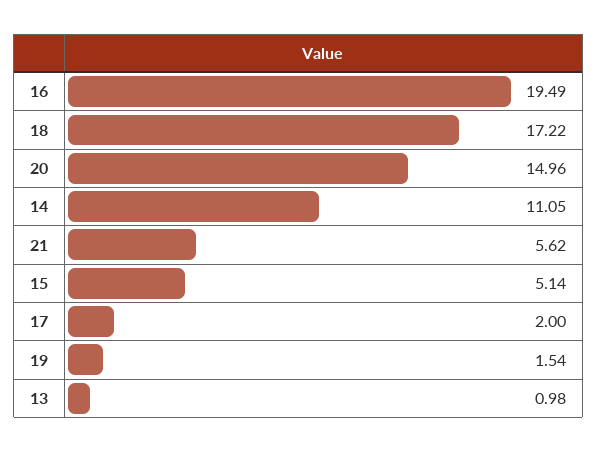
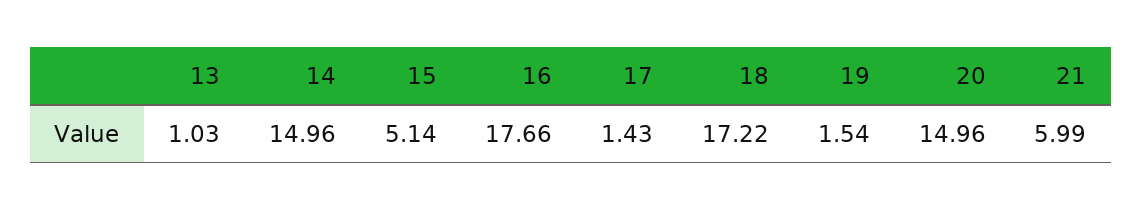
16: 19.49 -> 17.66
14: 11.05 -> 14.96
21: 5.62 -> 5.99
17: 2 -> 1.43
13: 0.98 -> 1.03

